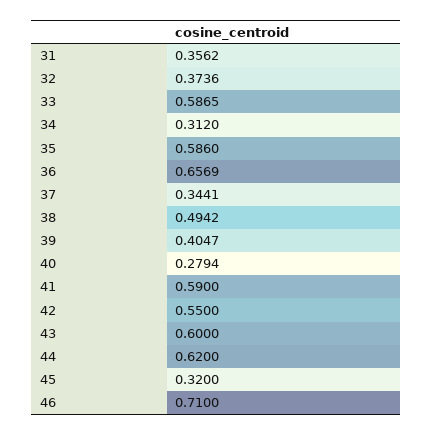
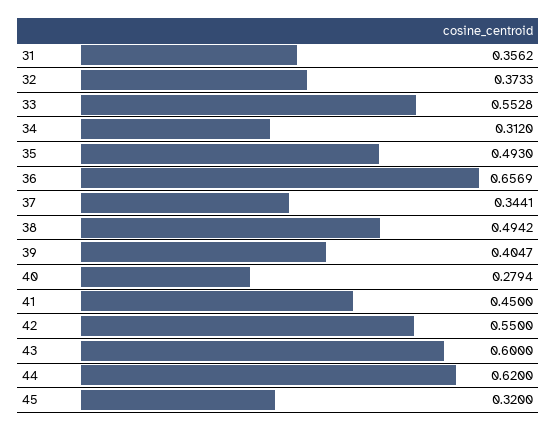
32: 0.3736 -> 0.3733
33: 0.5865 -> 0.5528
35: 0.586 -> 0.493
41: 0.59 -> 0.45
46: 0.71 -> none

